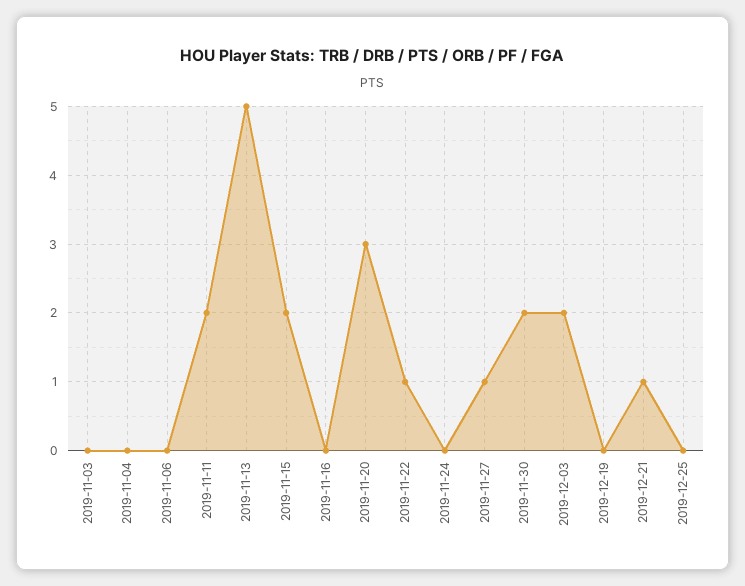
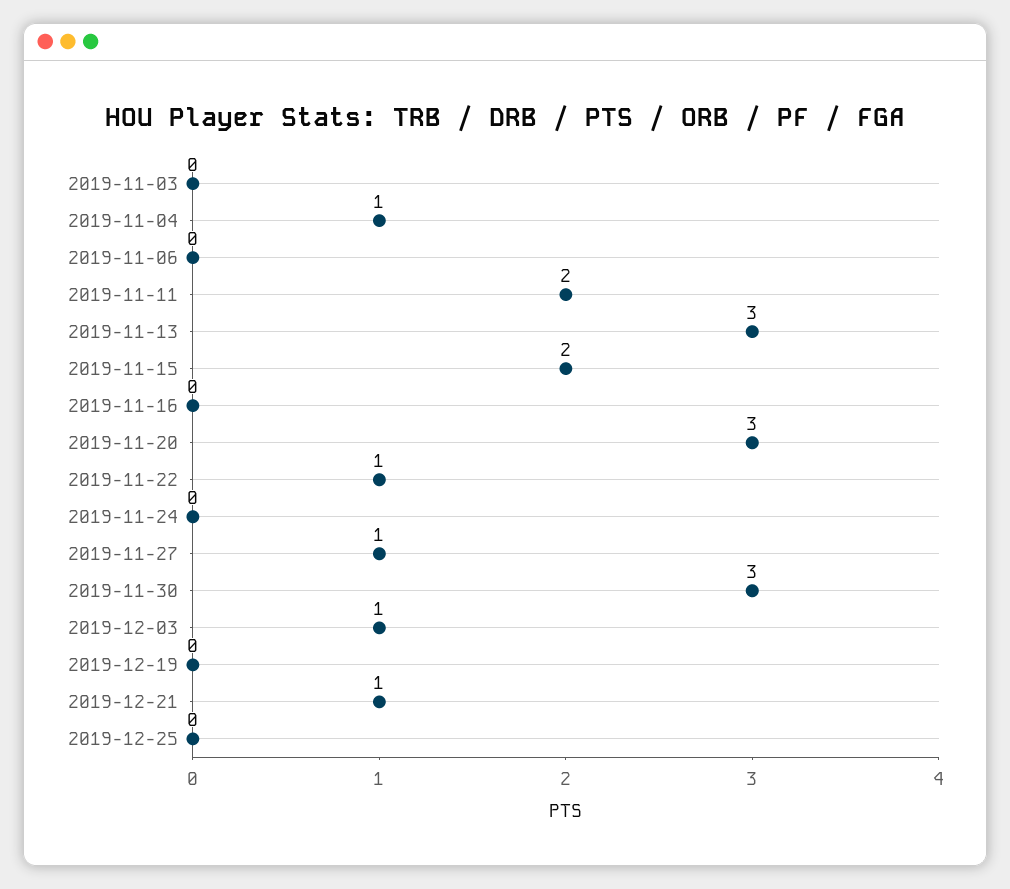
2019-11-04: 0 -> 1
2019-11-13: 5 -> 3
2019-11-30: 2 -> 3
2019-12-03: 2 -> 1

